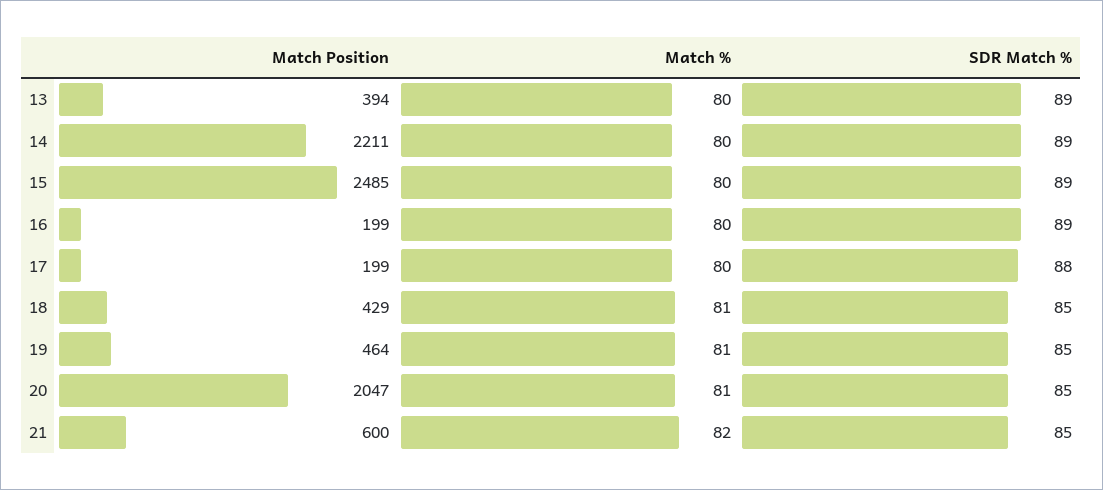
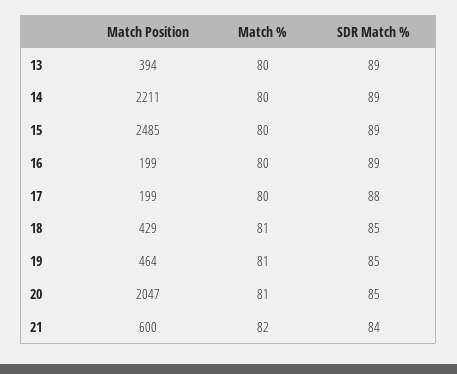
SDR Match %, 21: 85 -> 84

